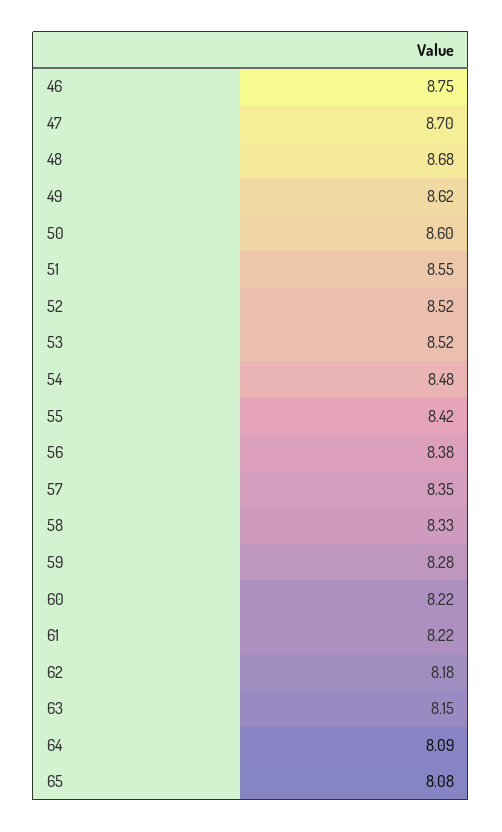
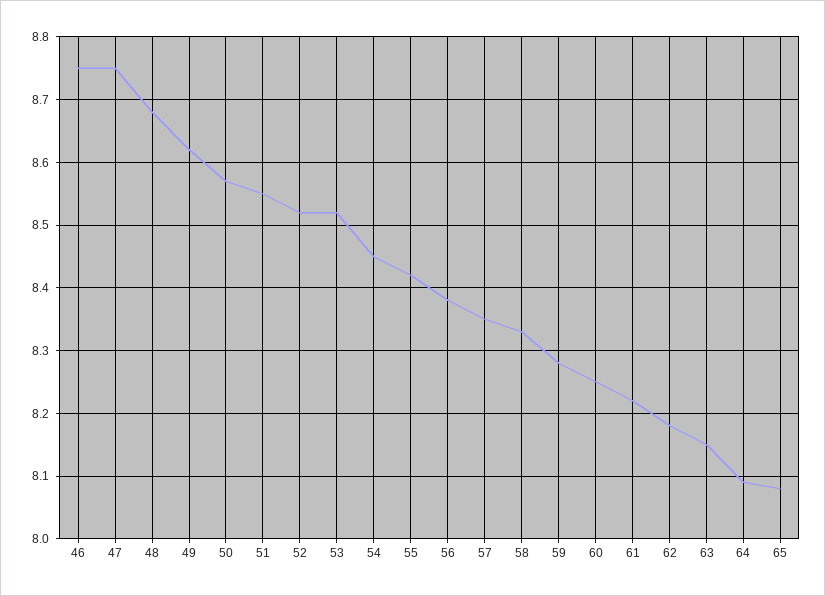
47: 8.7 -> 8.75
50: 8.6 -> 8.57
54: 8.48 -> 8.45
60: 8.22 -> 8.25

